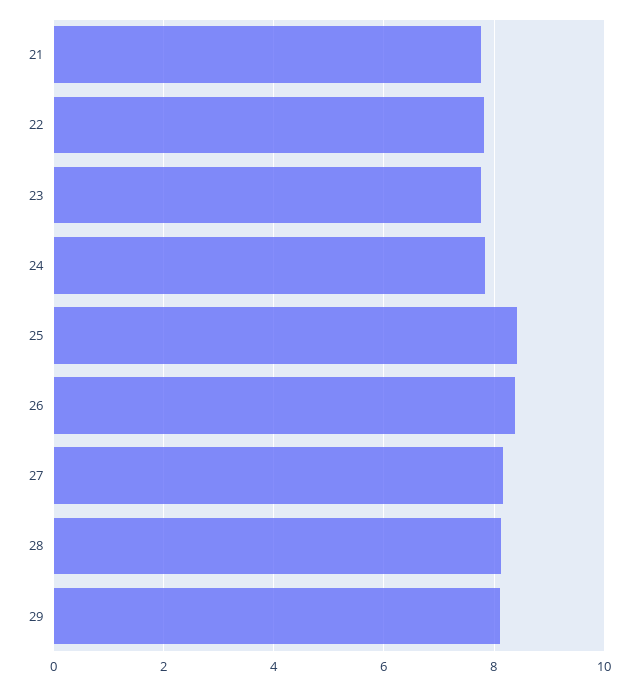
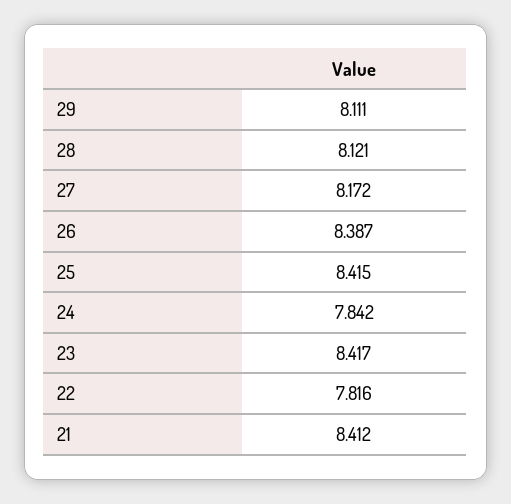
21: 7.8 -> 8.412
23: 7.8 -> 8.417

